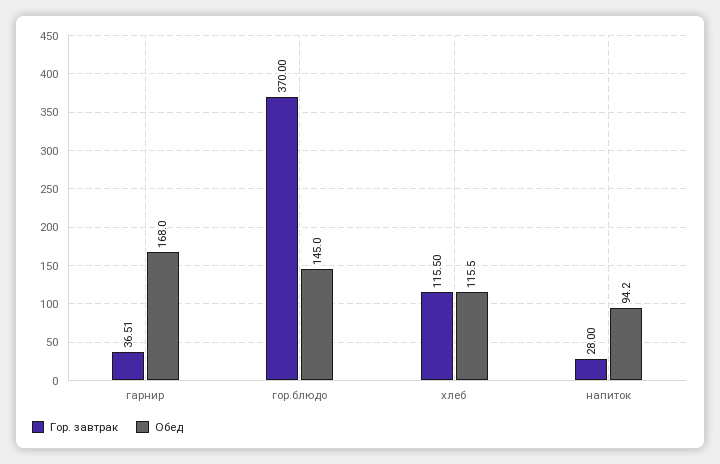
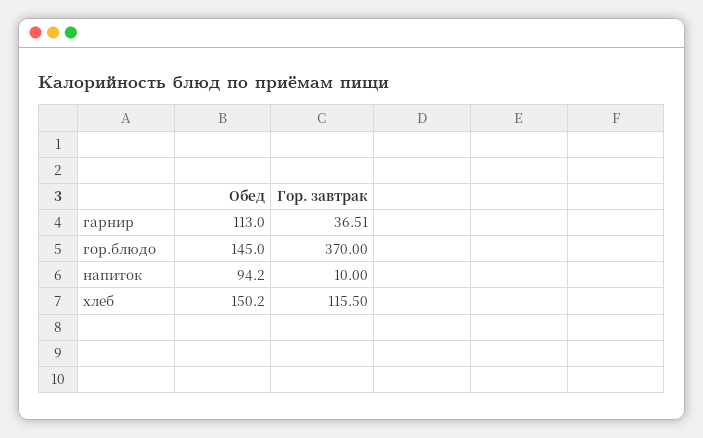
Обед, гарнир: 168 -> 113
Обед, хлеб: 115.5 -> 150.2
Гор. завтрак, напиток: 28 -> 10

